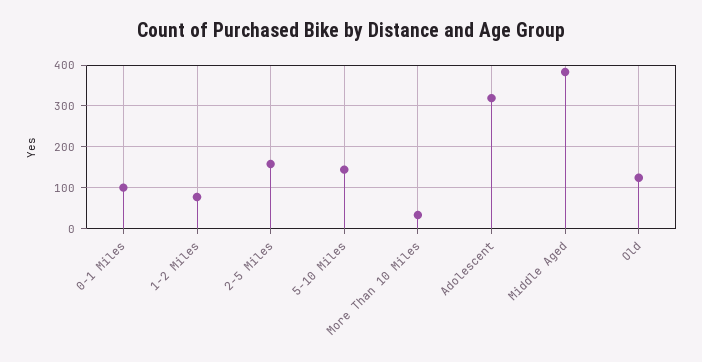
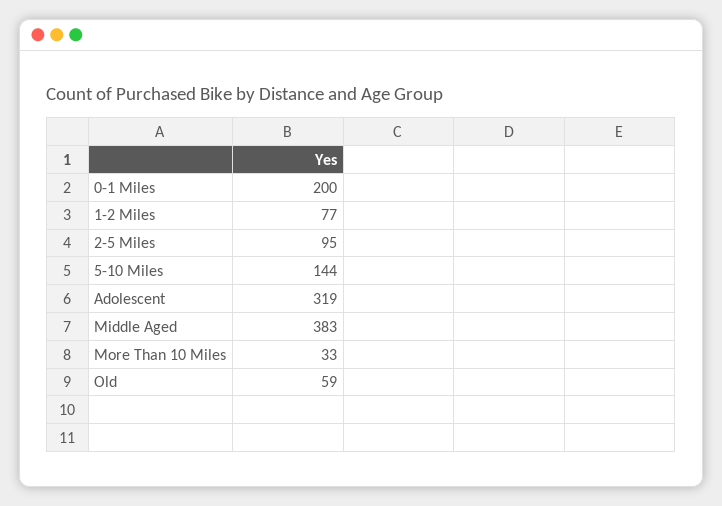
0-1 Miles: 100 -> 200
2-5 Miles: 160 -> 95
Old: 120 -> 59

